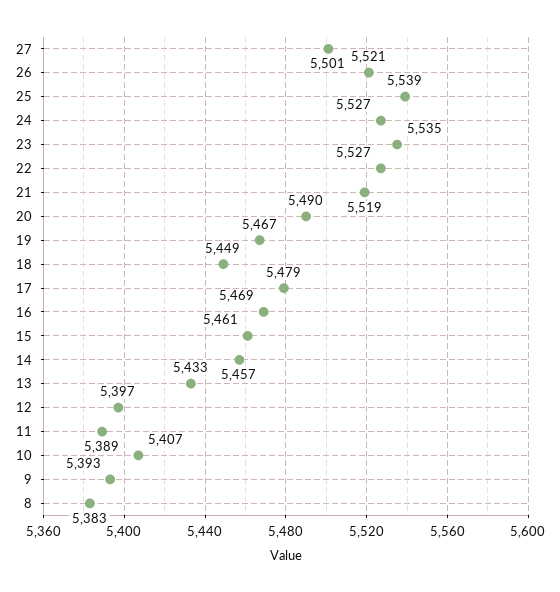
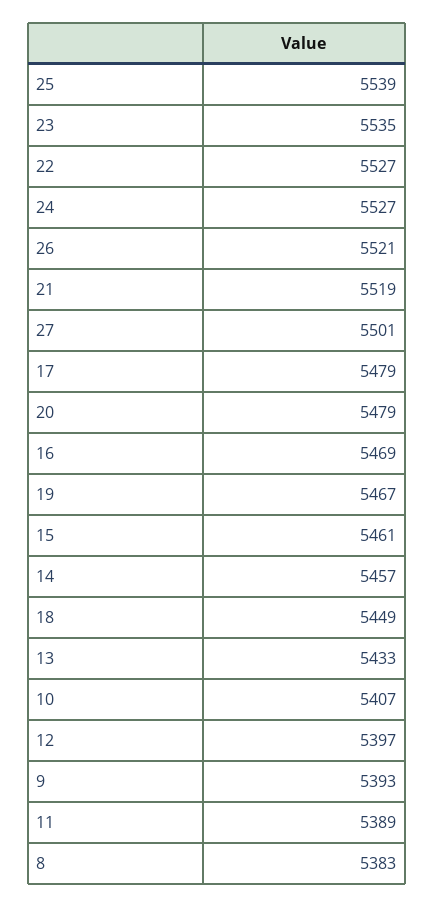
20: 5490 -> 5479

